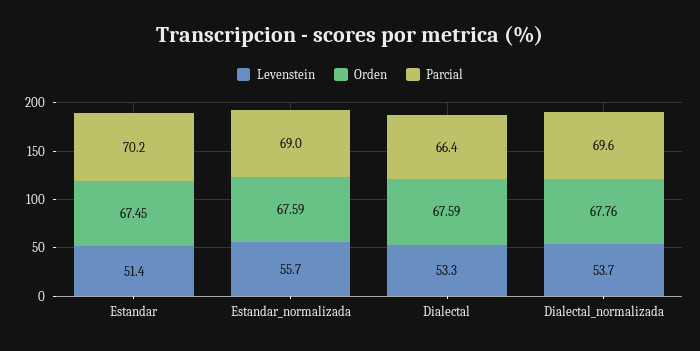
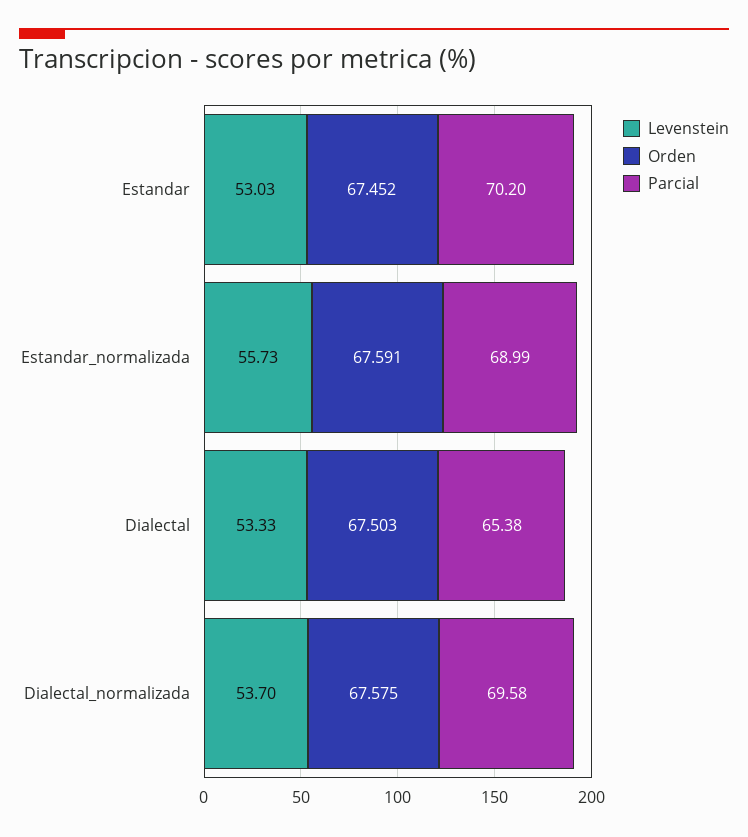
Levenstein, Estandar: 51.4 -> 53.03
Orden, Dialectal: 67.59 -> 67.503
Parcial, Dialectal: 66.4 -> 65.38
Orden, Dialectal_normalizada: 67.76 -> 67.575

